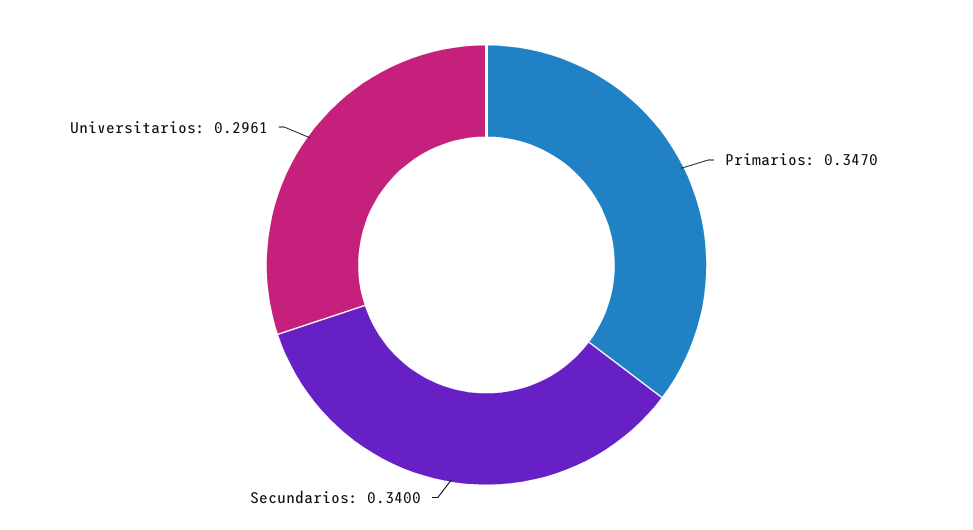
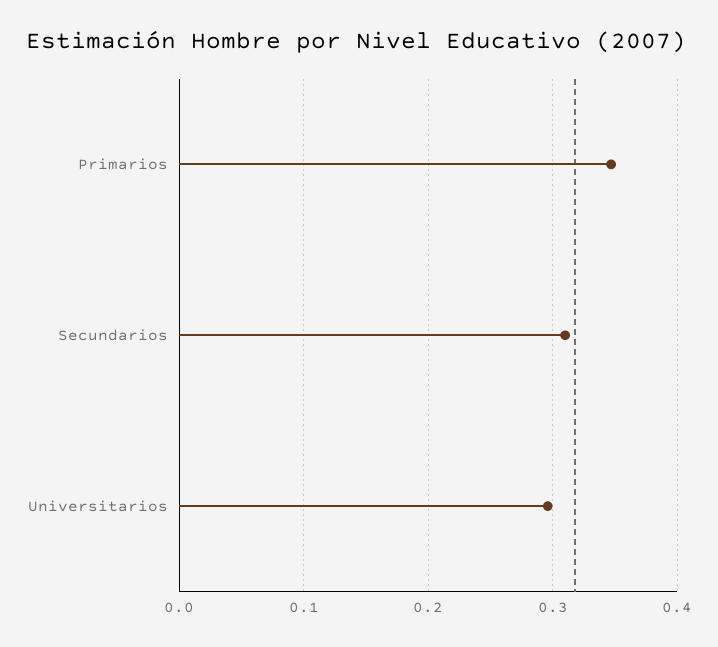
Secundarios: 0.34 -> 0.31

